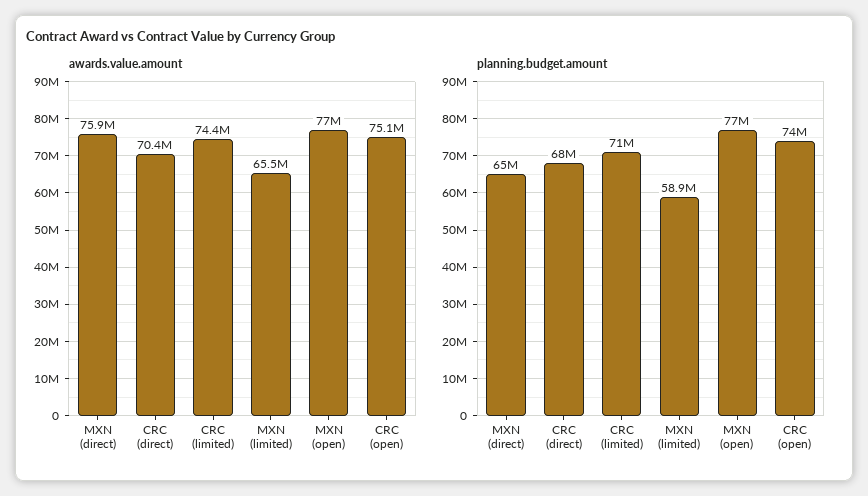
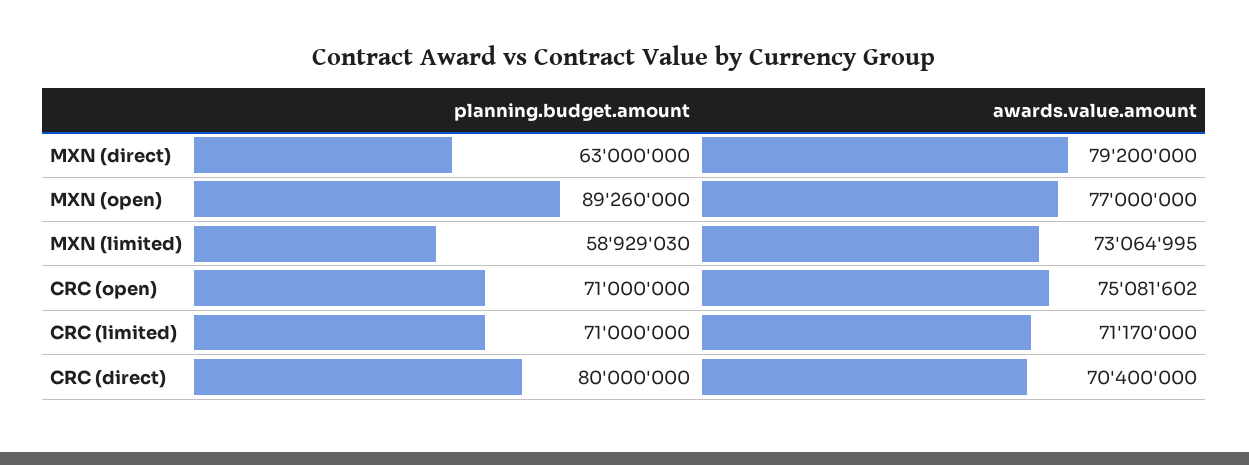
awards.value.amount, MXN (direct): 75900000 -> 79200000
awards.value.amount, CRC (limited): 74400000 -> 71170000
awards.value.amount, MXN (limited): 65500000 -> 73064995
planning.budget.amount, MXN (direct): 65000000 -> 63000000
planning.budget.amount, CRC (direct): 68000000 -> 80000000
planning.budget.amount, MXN (open): 77000000 -> 89260000
planning.budget.amount, CRC (open): 74000000 -> 71000000

